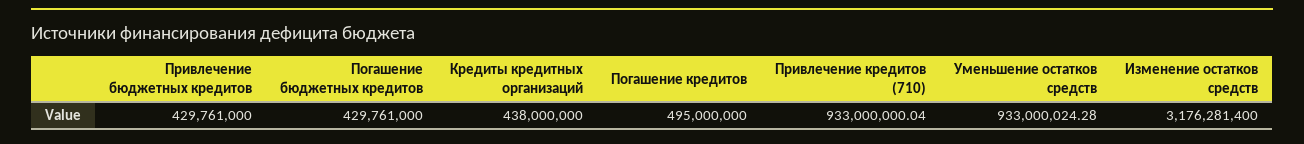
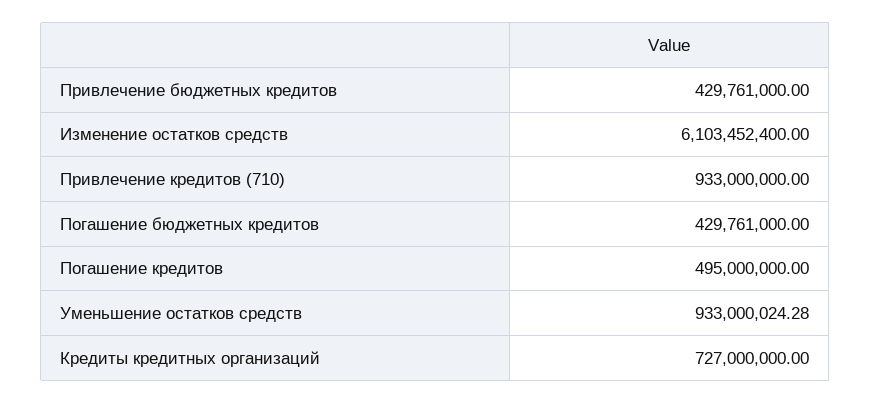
Кредиты кредитных организаций: 438000000 -> 727000000
Привлечение кредитов (710): 933000000.04 -> 933000000
Изменение остатков средств: 3176281400 -> 6103452400

